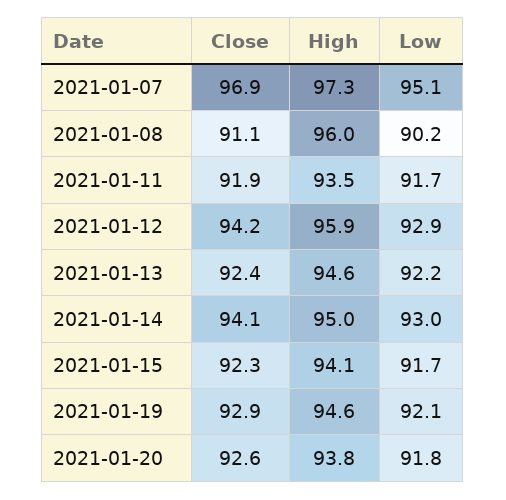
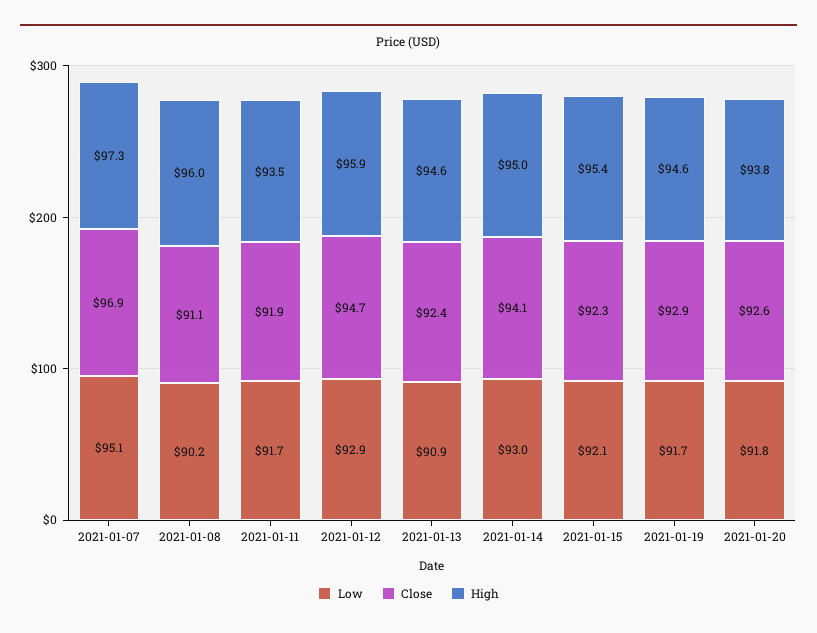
Close, 2021-01-12: 94.2 -> 94.7
Low, 2021-01-13: 92.2 -> 90.9
High, 2021-01-15: 94.1 -> 95.4
Low, 2021-01-15: 91.7 -> 92.1
Low, 2021-01-19: 92.1 -> 91.7

